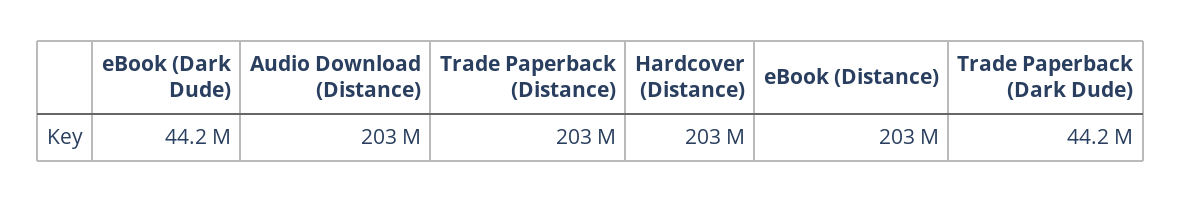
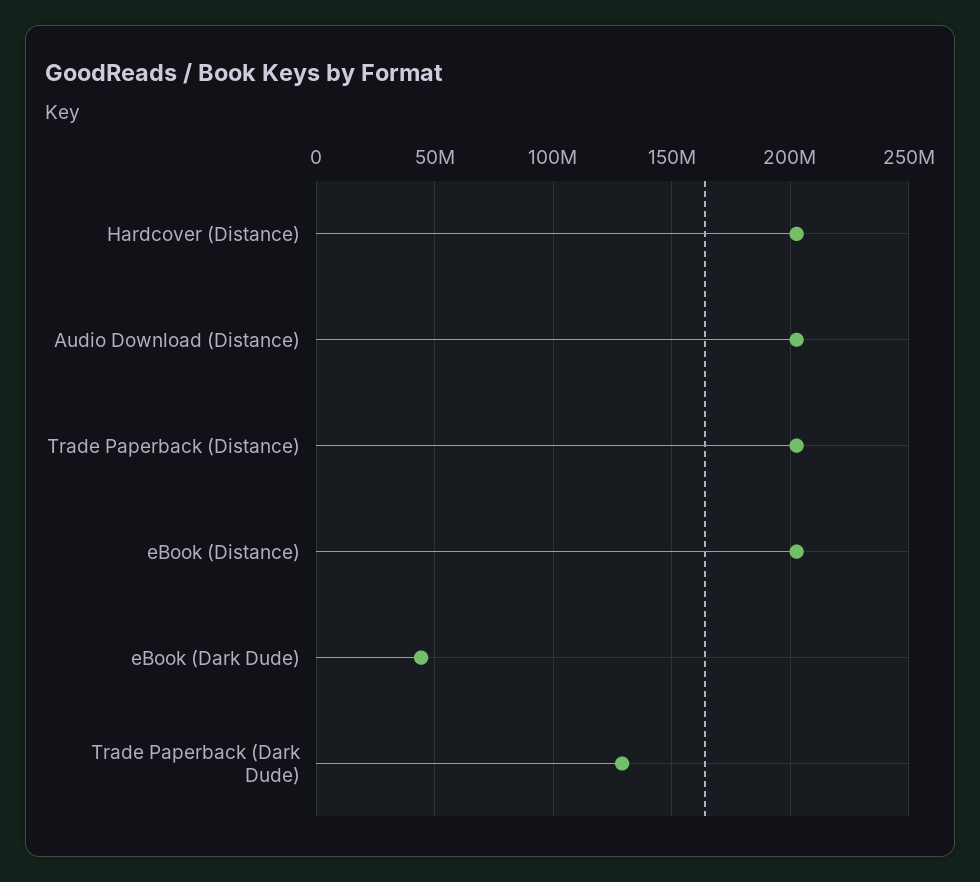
Trade Paperback (Dark Dude): 44200000 -> 130000000

